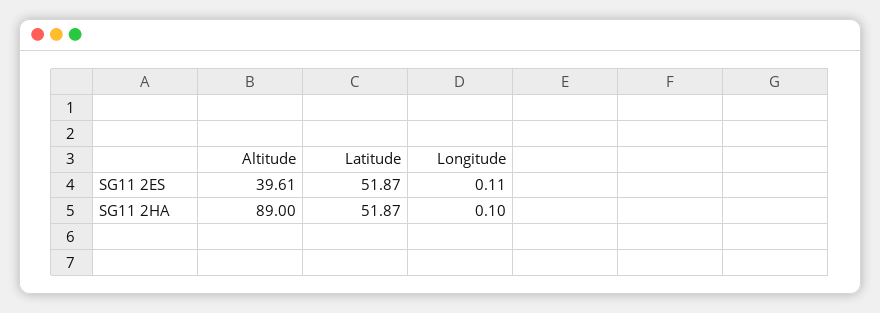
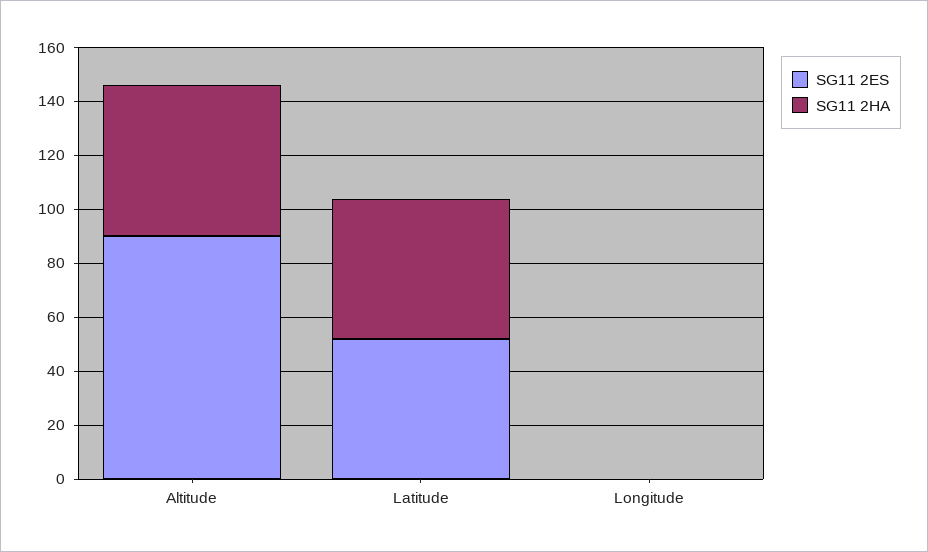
SG11 2ES, Altitude: 39.61 -> 90
SG11 2HA, Altitude: 89 -> 55

